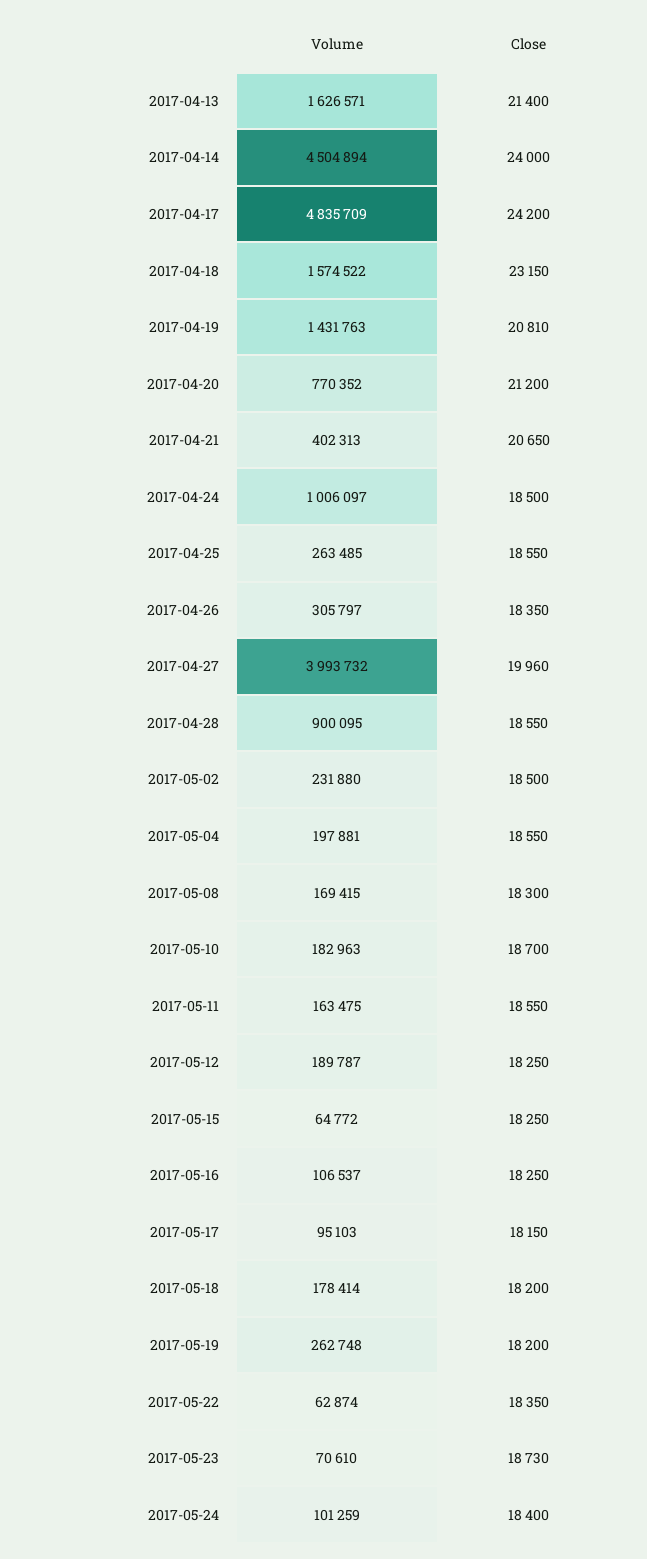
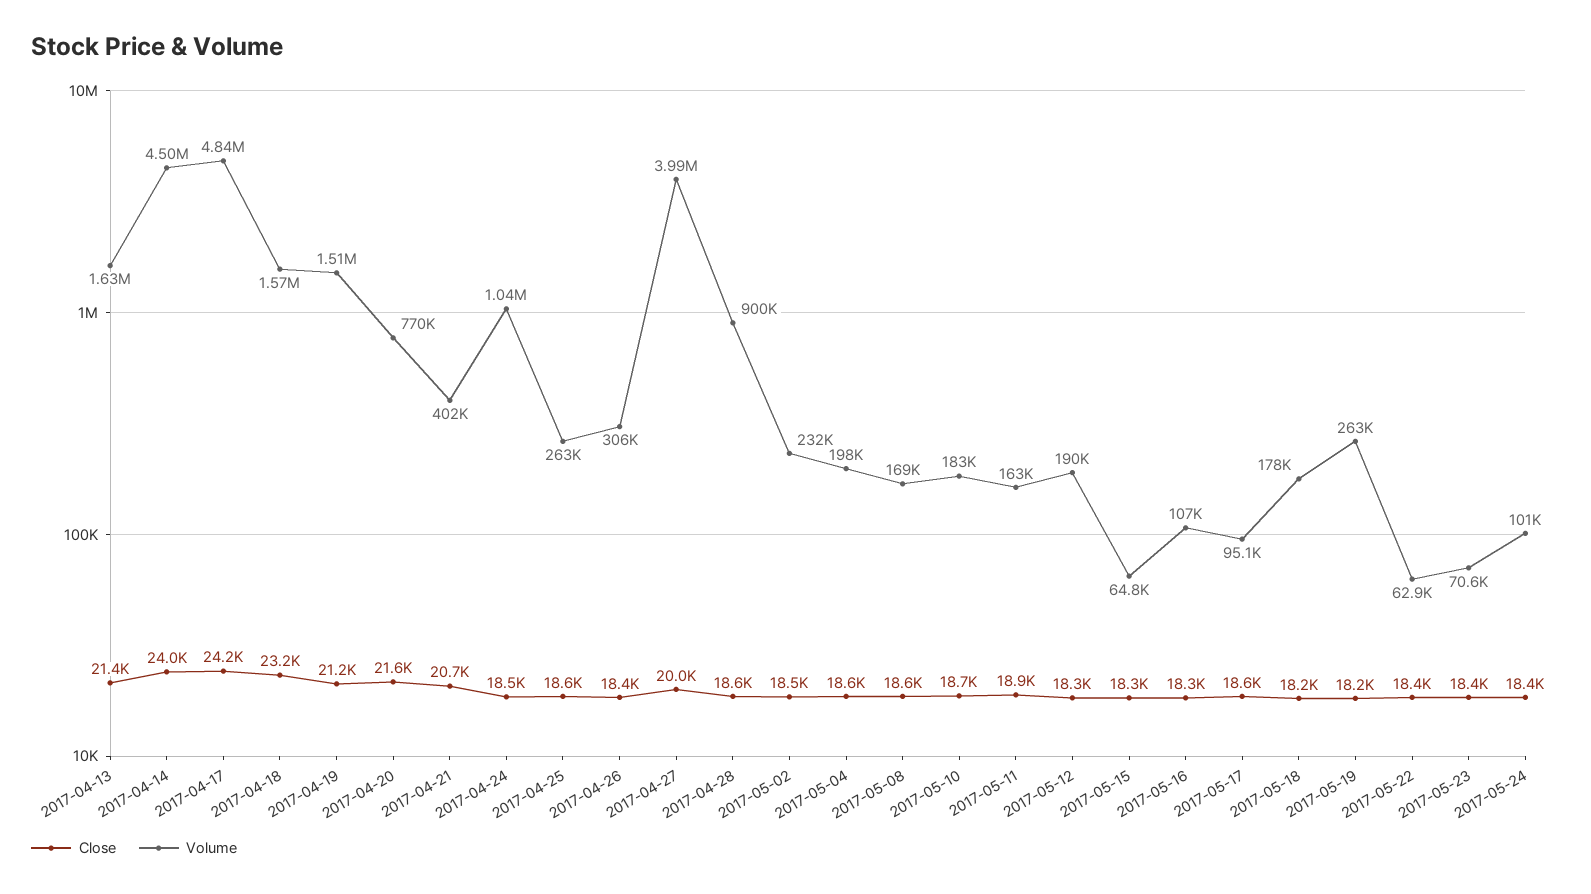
Volume, 2017-04-19: 1431763 -> 1510000
Close, 2017-04-19: 20810 -> 21200
Close, 2017-04-20: 21200 -> 21600
Volume, 2017-04-24: 1006097 -> 1040000
Close, 2017-05-08: 18300 -> 18600
Close, 2017-05-11: 18550 -> 18900
Close, 2017-05-17: 18150 -> 18600
Close, 2017-05-23: 18730 -> 18400

